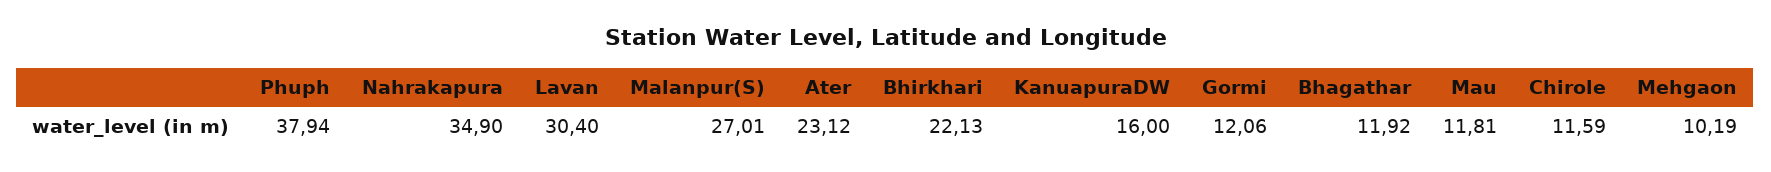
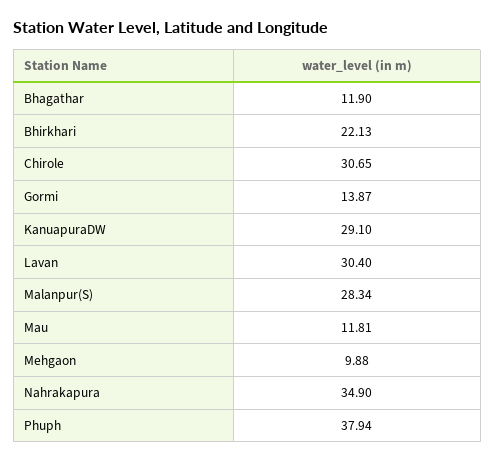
Malanpur(S): 27.01 -> 28.34
Ater: 23.12 -> none
KanuapuraDW: 16 -> 29.1
Gormi: 12.06 -> 13.87
Bhagathar: 11.92 -> 11.9
Chirole: 11.59 -> 30.65
Mehgaon: 10.19 -> 9.88

